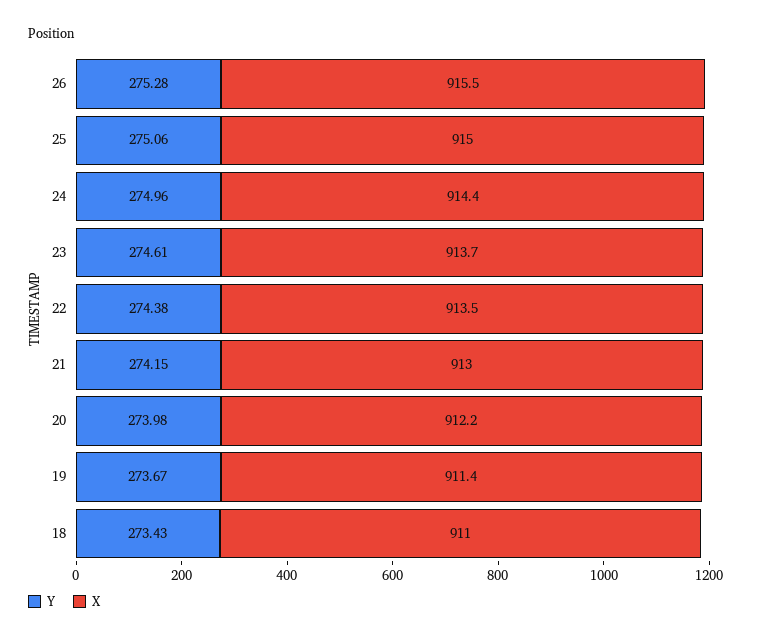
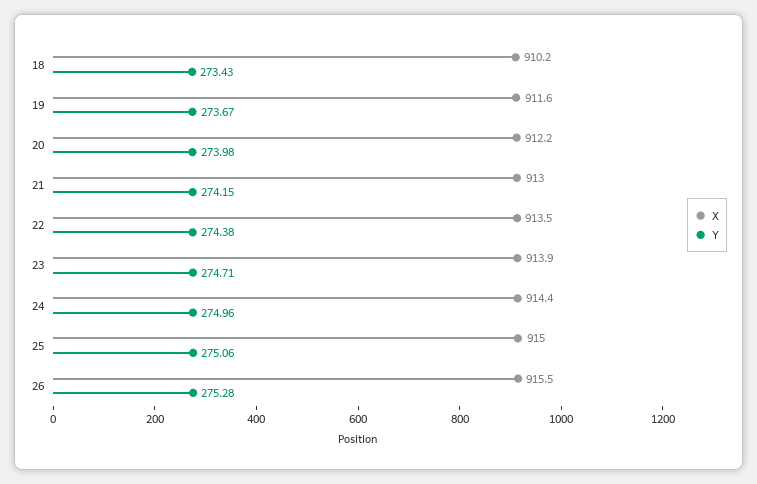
Y, 23: 274.61 -> 274.71
X, 23: 913.7 -> 913.9
X, 19: 911.4 -> 911.6
X, 18: 911 -> 910.2

